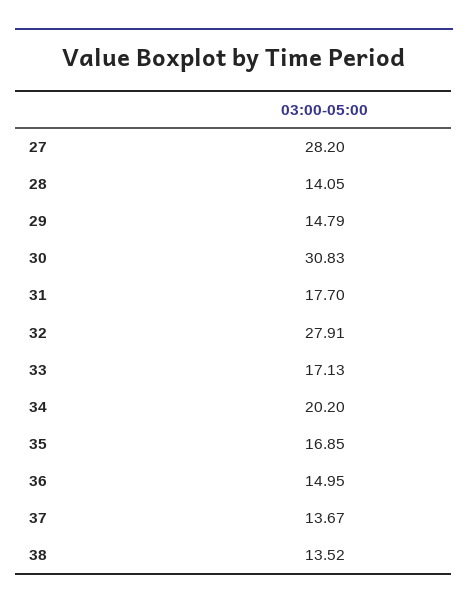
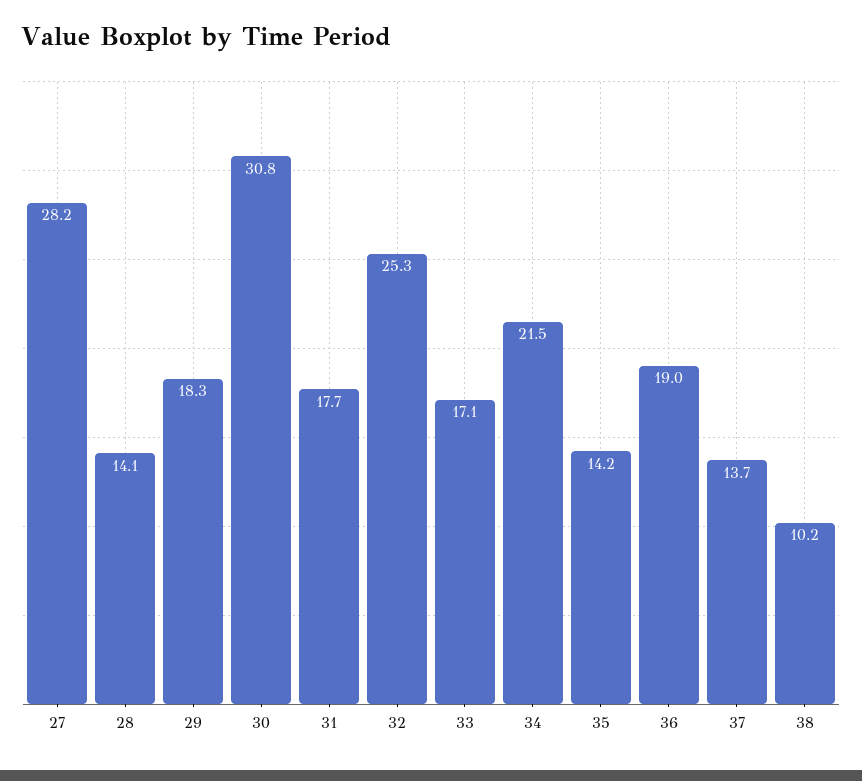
29: 14.79 -> 18.3
32: 27.91 -> 25.3
34: 20.2 -> 21.5
35: 16.85 -> 14.2
36: 14.95 -> 19
38: 13.52 -> 10.2

